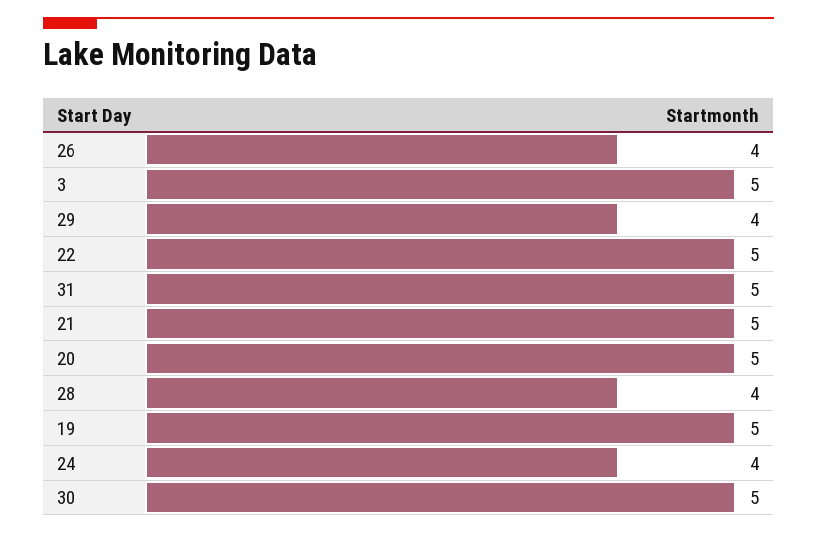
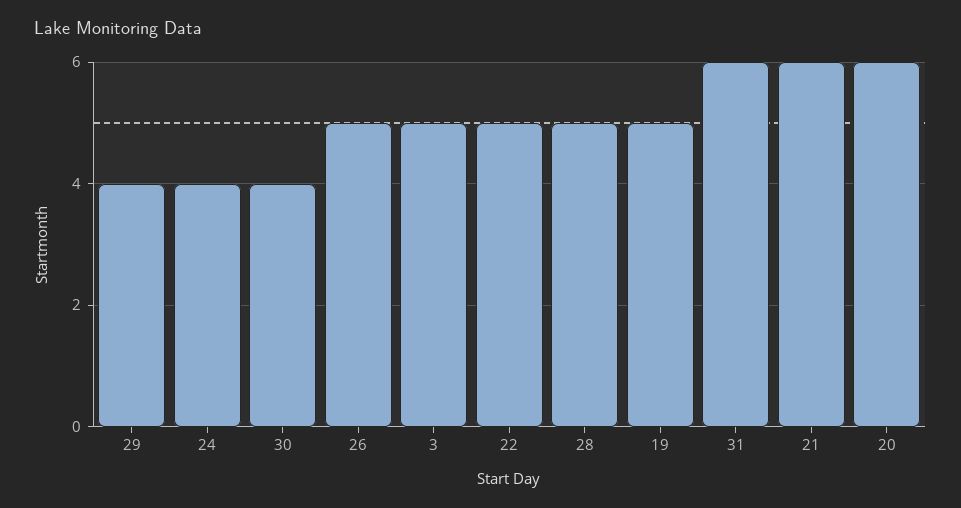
26: 4 -> 5
31: 5 -> 6
21: 5 -> 6
20: 5 -> 6
28: 4 -> 5
30: 5 -> 4

